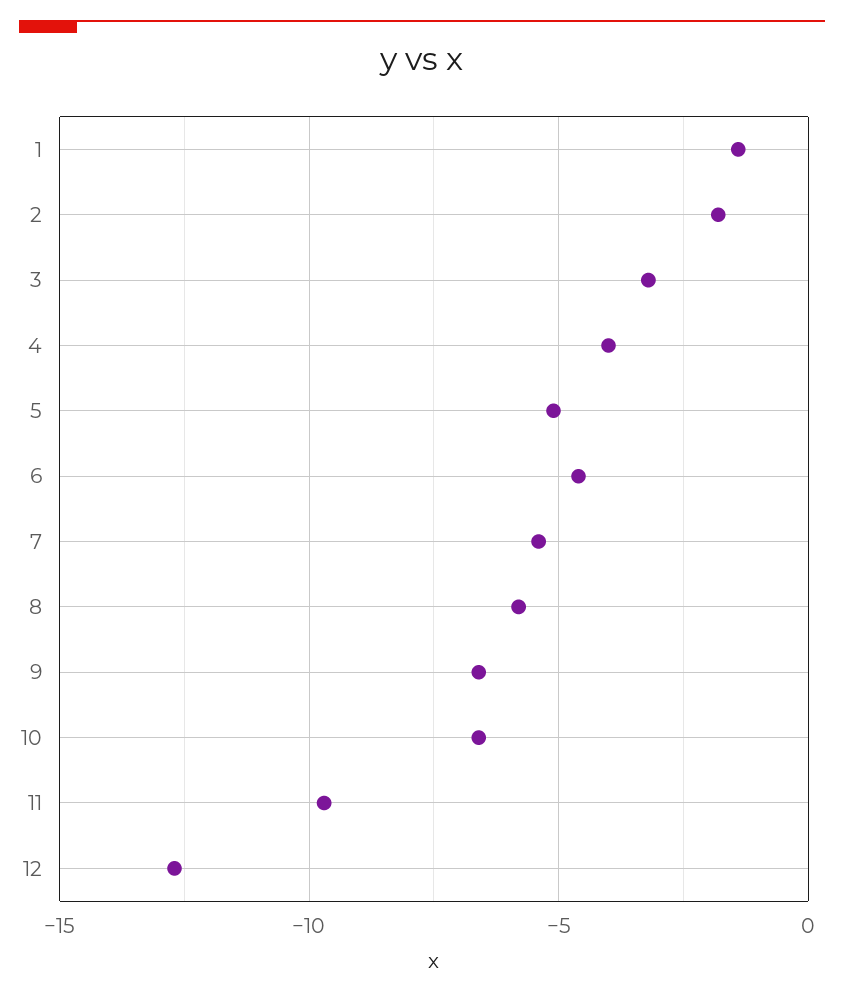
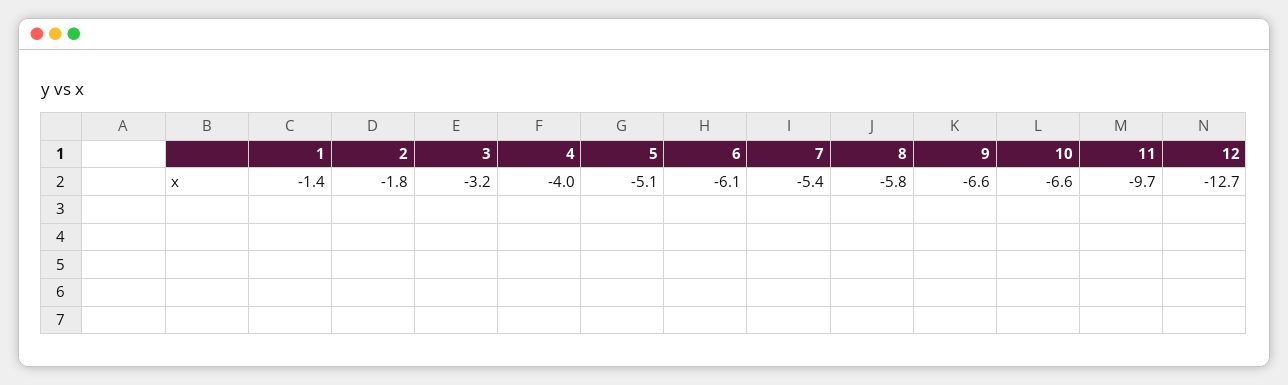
6: -4.5 -> -6.1

